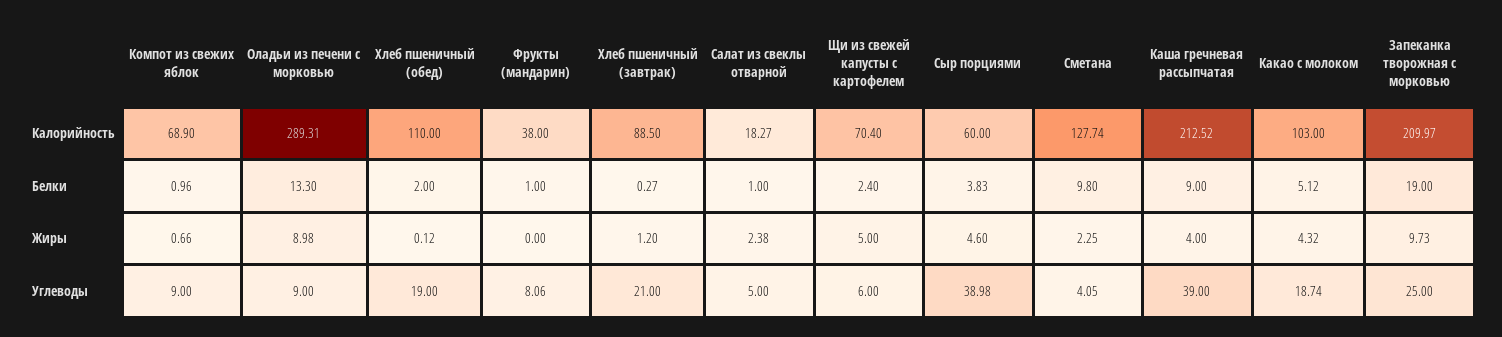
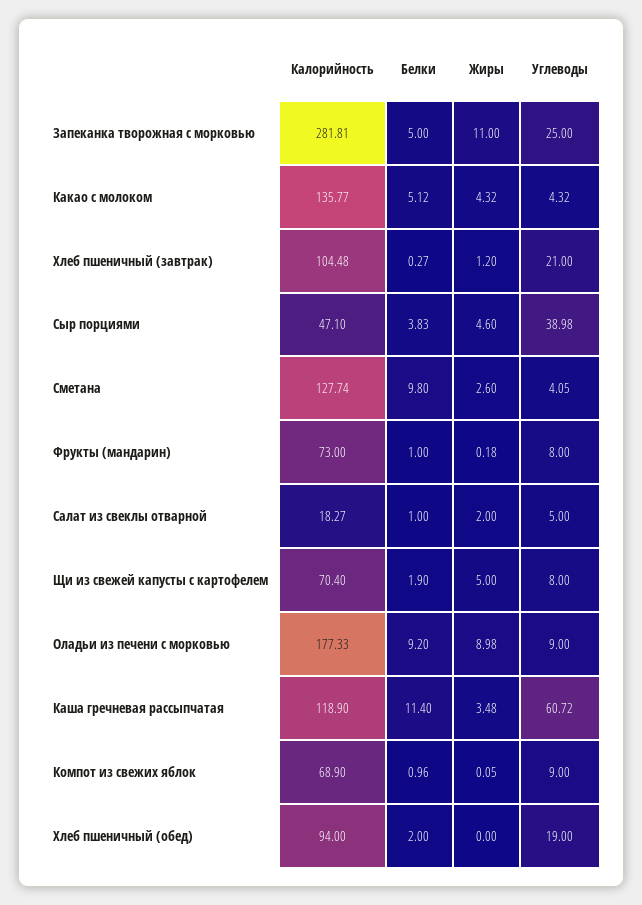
Оладьи из печени с морковью, Калорийность: 289.31 -> 177.33
Хлеб пшеничный (обед), Калорийность: 110 -> 94
Фрукты (мандарин), Калорийность: 38 -> 73
Хлеб пшеничный (завтрак), Калорийность: 88.5 -> 104.48
Сыр порциями, Калорийность: 60 -> 47.1
Каша гречневая рассыпчатая, Калорийность: 212.52 -> 118.9
Какао с молоком, Калорийность: 103 -> 135.77
Запеканка творожная с морковью, Калорийность: 209.97 -> 281.81
Оладьи из печени с морковью, Белки: 13.3 -> 9.2
Щи из свежей капусты с картофелем, Белки: 2.4 -> 1.9
Каша гречневая рассыпчатая, Белки: 9 -> 11.4
Запеканка творожная с морковью, Белки: 19 -> 5
Компот из свежих яблок, Жиры: 0.66 -> 0.05
Хлеб пшеничный (обед), Жиры: 0.12 -> 0
Фрукты (мандарин), Жиры: 0 -> 0.18
Салат из свеклы отварной, Жиры: 2.38 -> 2
Сметана, Жиры: 2.25 -> 2.6
Каша гречневая рассыпчатая, Жиры: 4 -> 3.48
Запеканка творожная с морковью, Жиры: 9.73 -> 11
Фрукты (мандарин), Углеводы: 8.06 -> 8
Щи из свежей капусты с картофелем, Углеводы: 6 -> 8
Каша гречневая рассыпчатая, Углеводы: 39 -> 60.72
Какао с молоком, Углеводы: 18.74 -> 4.32

